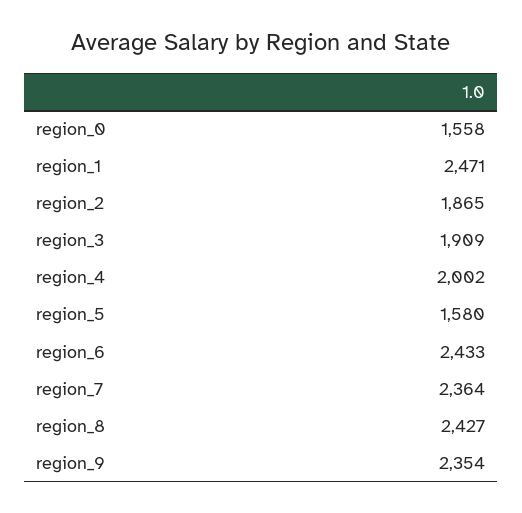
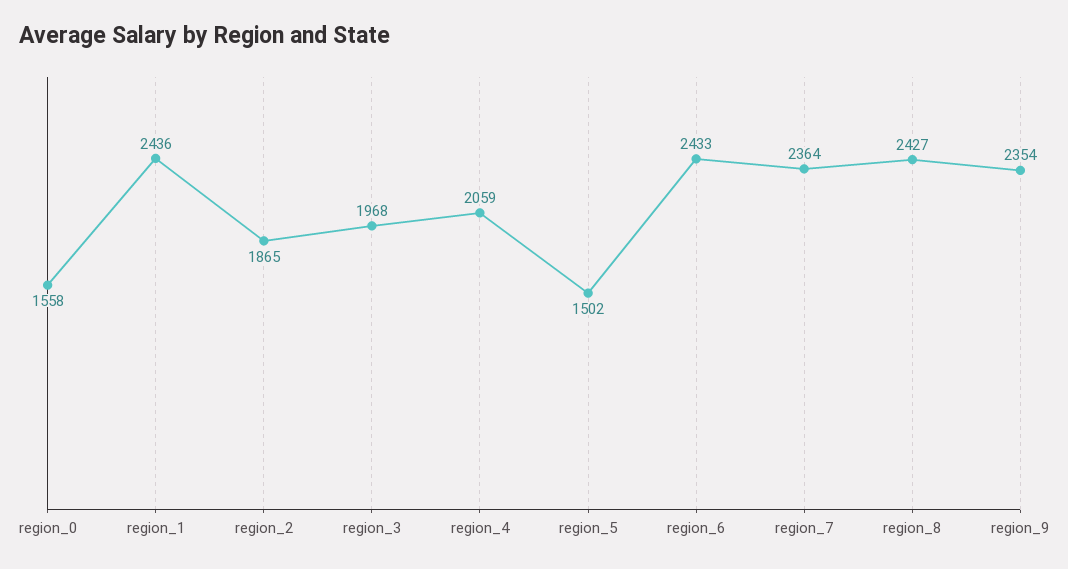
region_1: 2471 -> 2436
region_3: 1909 -> 1968
region_4: 2002 -> 2059
region_5: 1580 -> 1502

